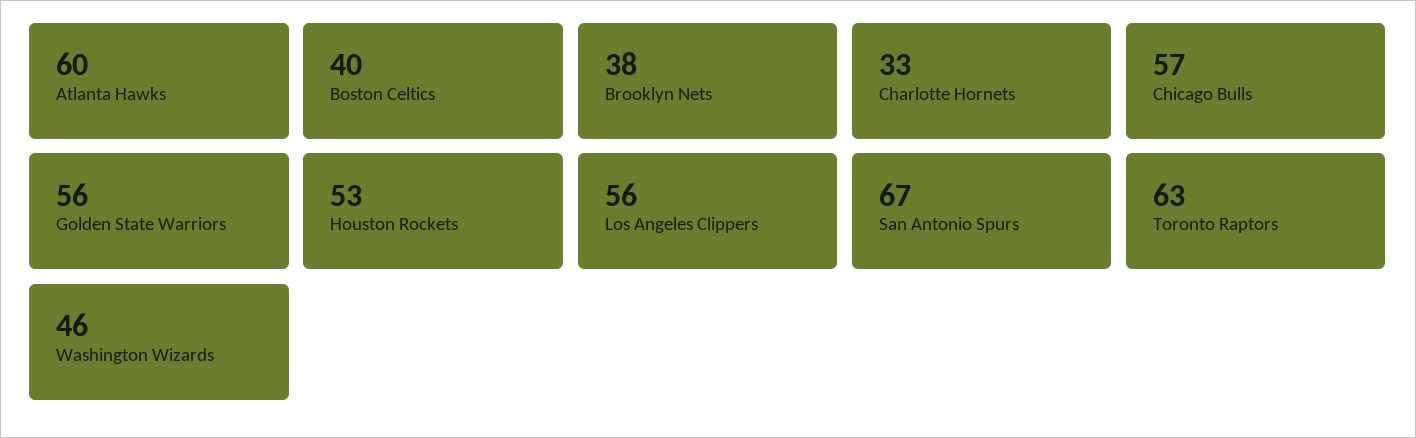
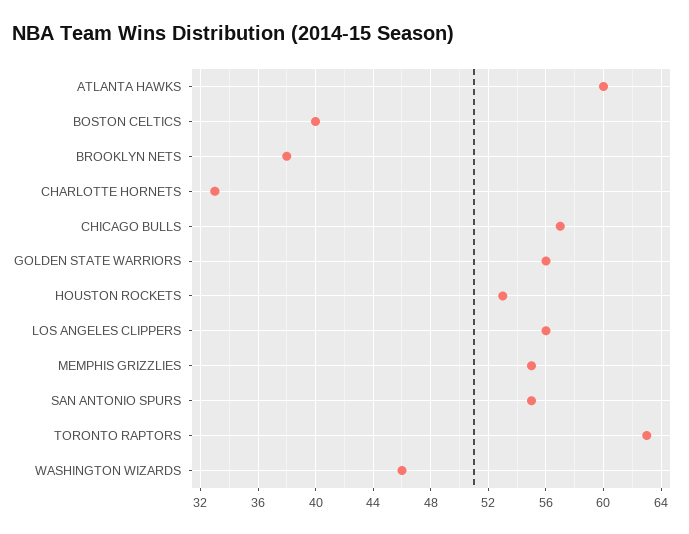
San Antonio Spurs: 67 -> 55
MEMPHIS GRIZZLIES: none -> 55

